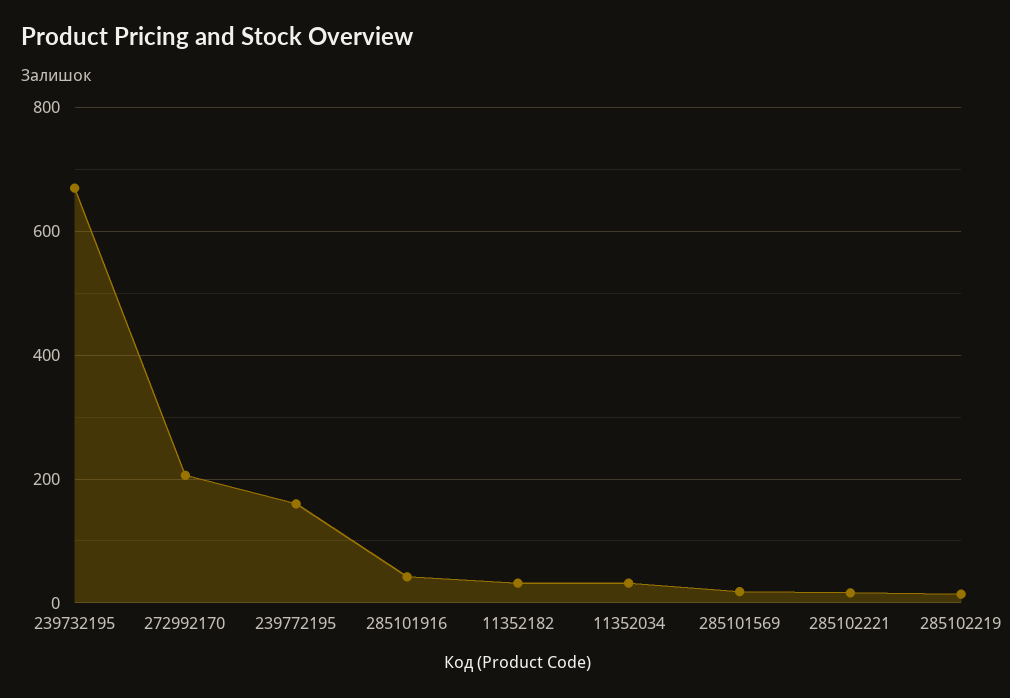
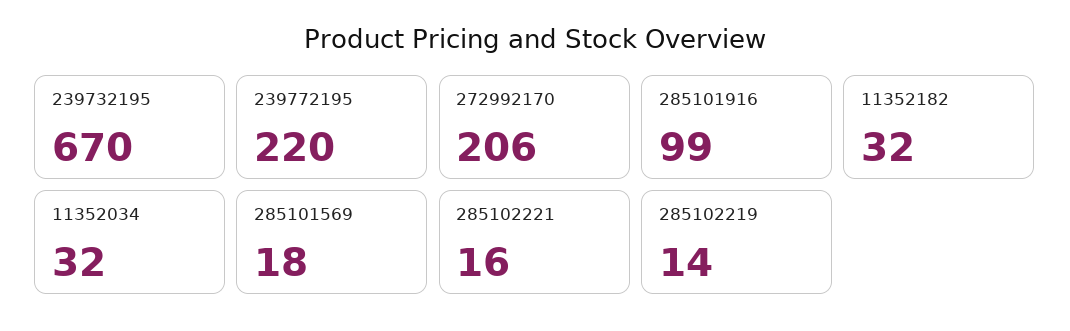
239772195: 160 -> 220
285101916: 40 -> 99

